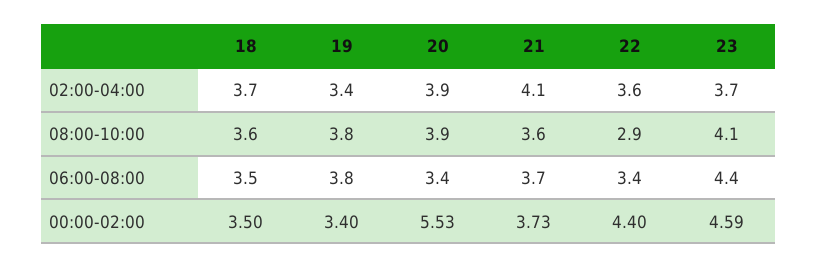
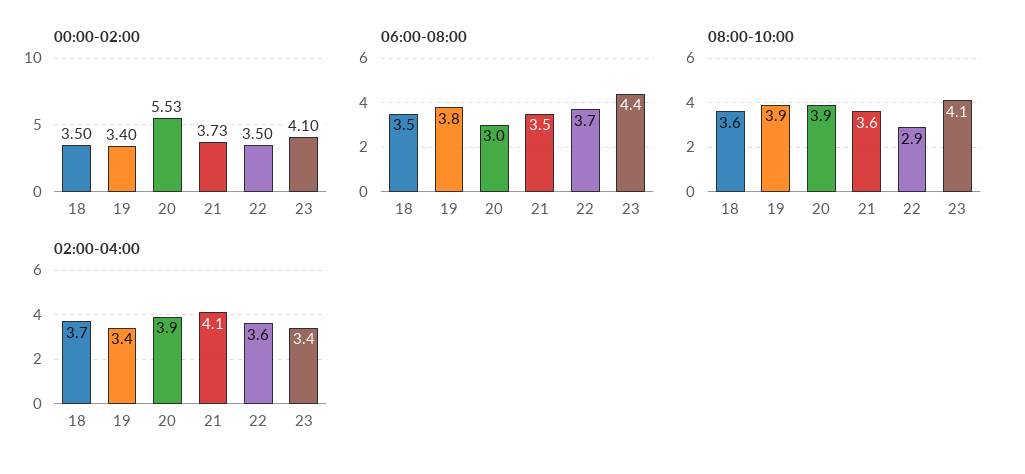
02:00-04:00, 23: 3.7 -> 3.4
08:00-10:00, 19: 3.8 -> 3.9
06:00-08:00, 20: 3.4 -> 3
06:00-08:00, 21: 3.7 -> 3.5
06:00-08:00, 22: 3.4 -> 3.7
00:00-02:00, 22: 4.4 -> 3.5
00:00-02:00, 23: 4.59 -> 4.1

